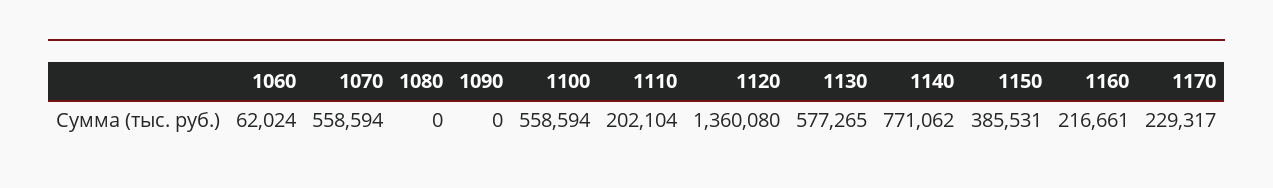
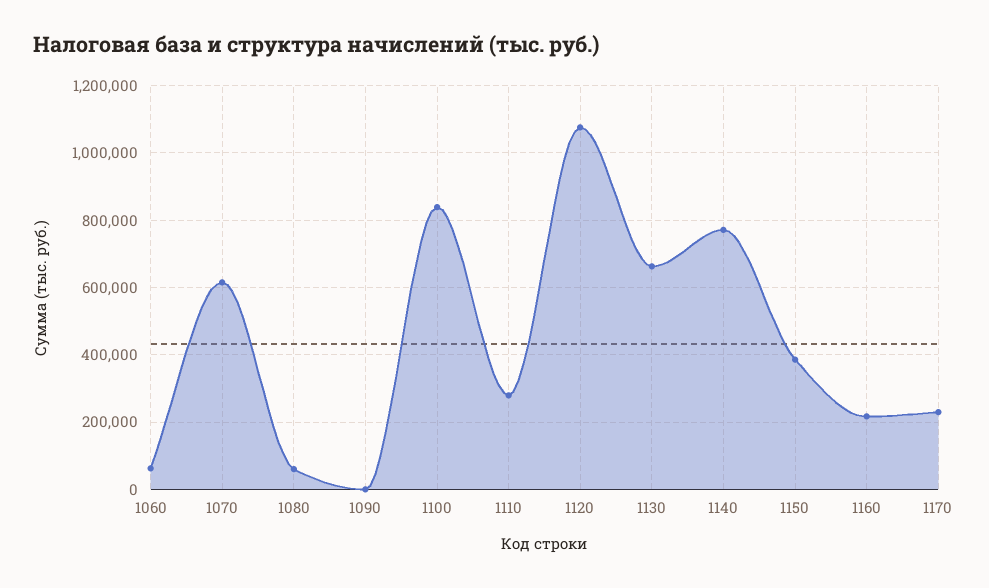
1070: 558594 -> 620000
1080: 0 -> 60000
1100: 558594 -> 840000
1110: 202104 -> 280000
1120: 1360080 -> 1080000
1130: 577265 -> 660000

